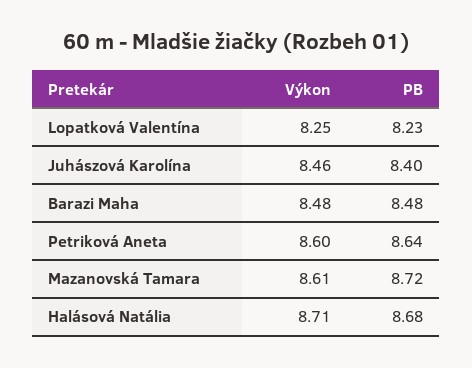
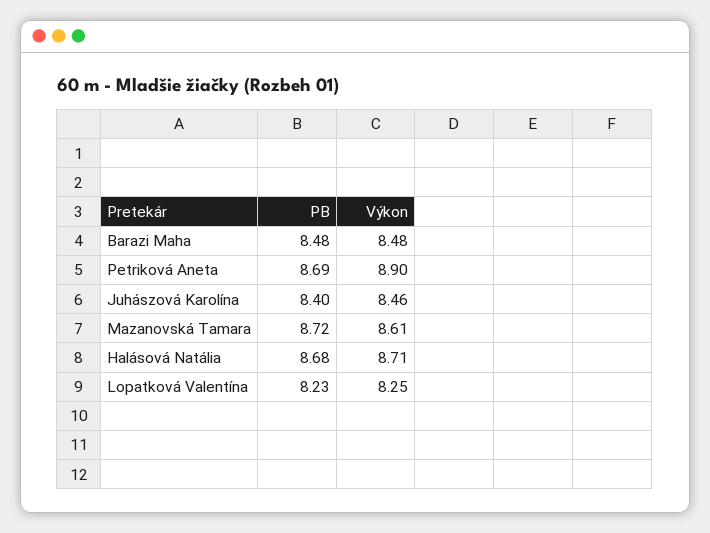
Výkon, Petriková Aneta: 8.6 -> 8.9
PB, Petriková Aneta: 8.64 -> 8.69

